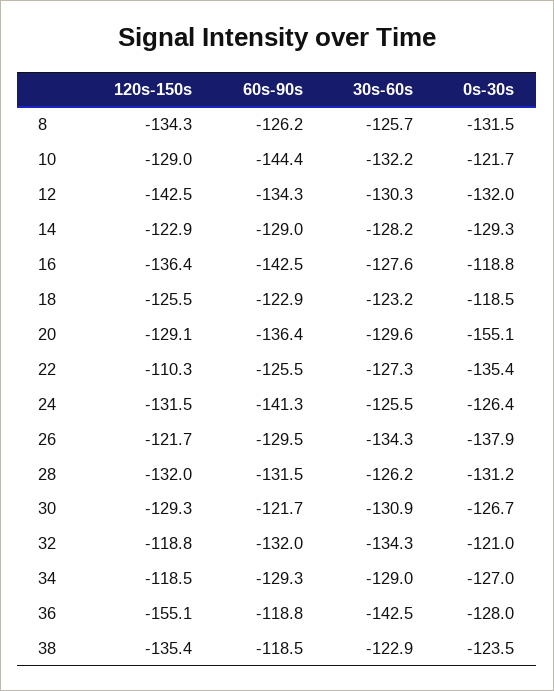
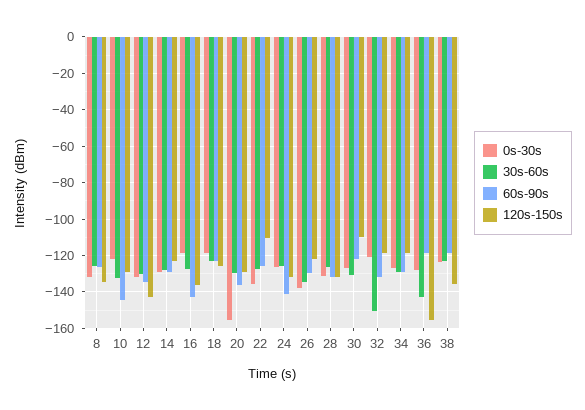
120s-150s, 30: -129.3 -> -110
30s-60s, 32: -134.3 -> -150

